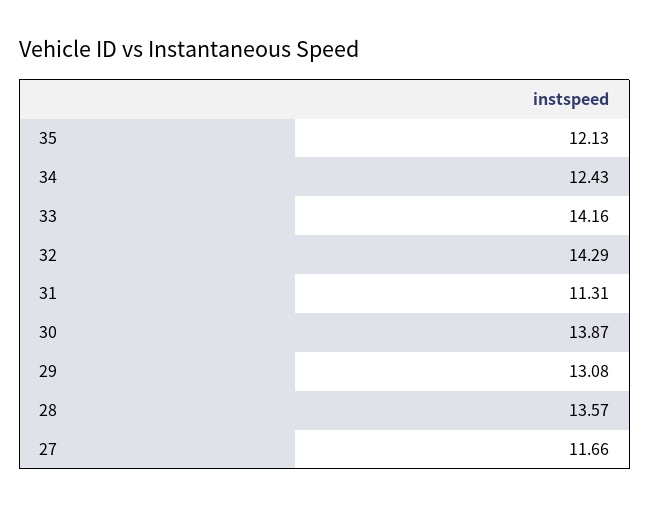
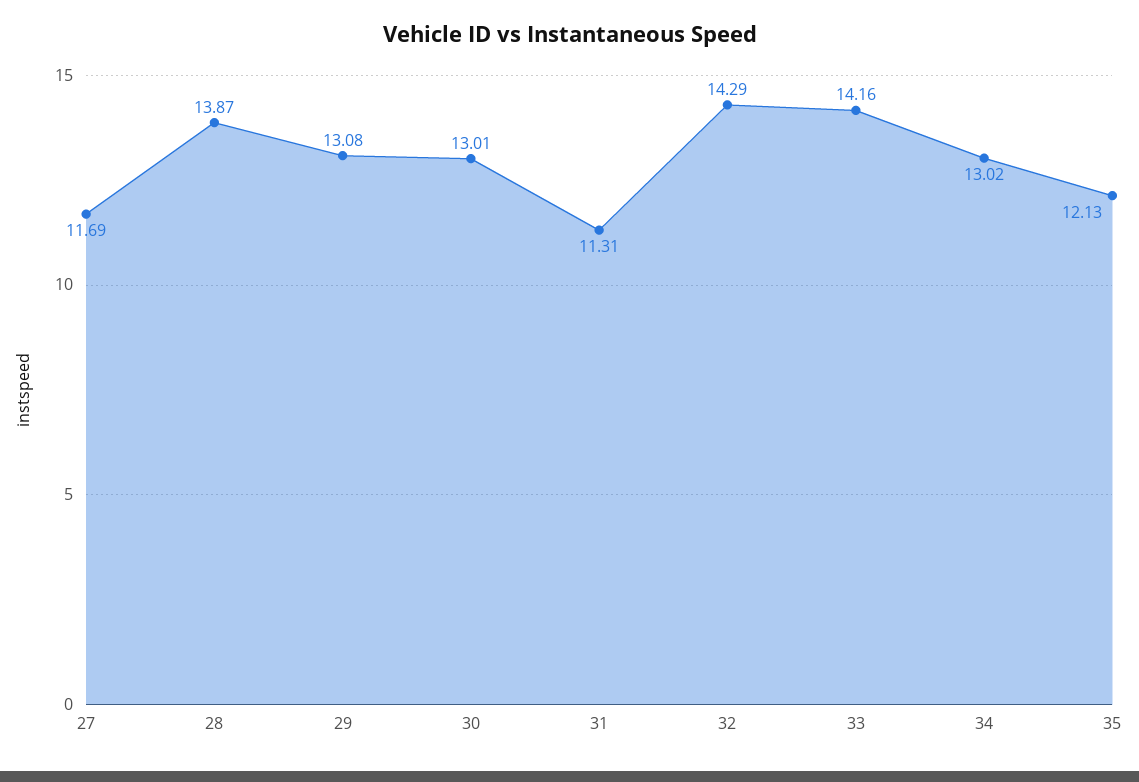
34: 12.43 -> 13.02
30: 13.87 -> 13.01
28: 13.57 -> 13.87
27: 11.66 -> 11.69

